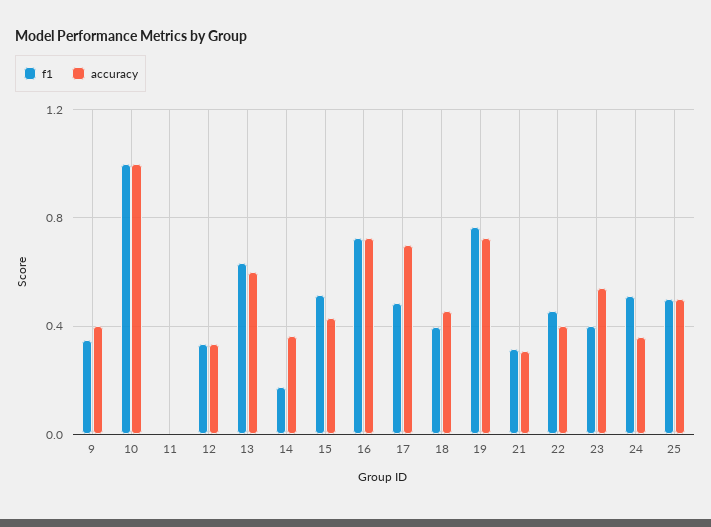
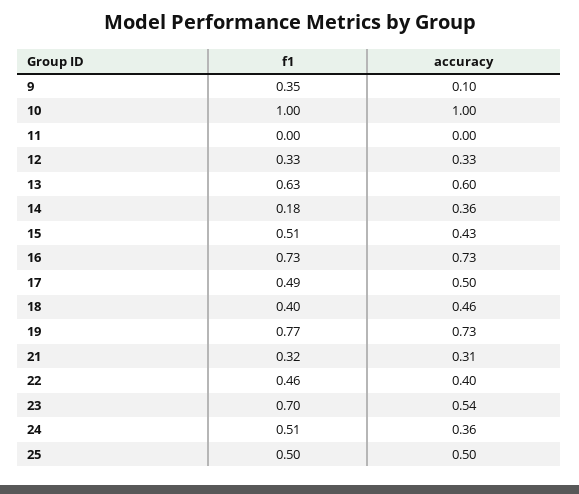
accuracy, 9: 0.4 -> 0.1
accuracy, 17: 0.7 -> 0.5
f1, 23: 0.4 -> 0.7

